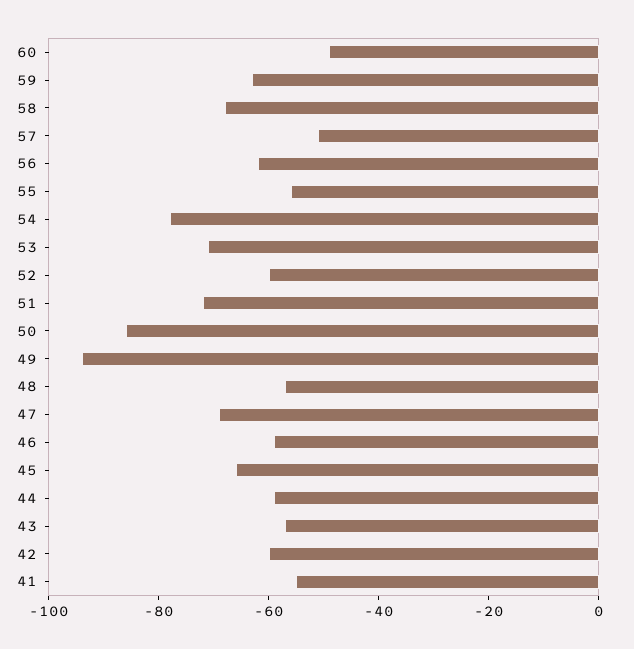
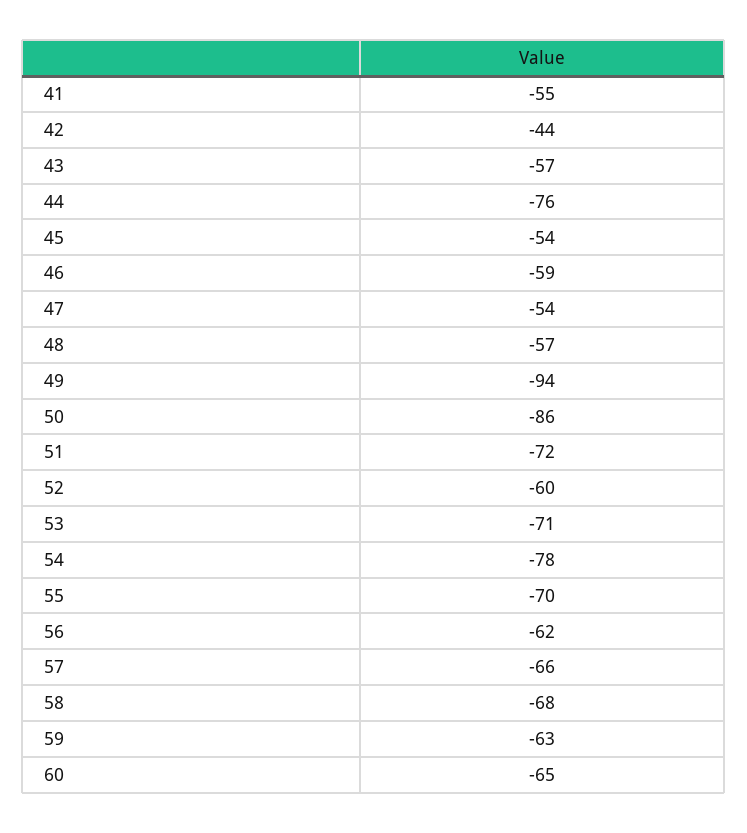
60: -50 -> -65
57: -50 -> -66
55: -55 -> -70
47: -70 -> -54
45: -65 -> -54
44: -60 -> -76
42: -60 -> -44

